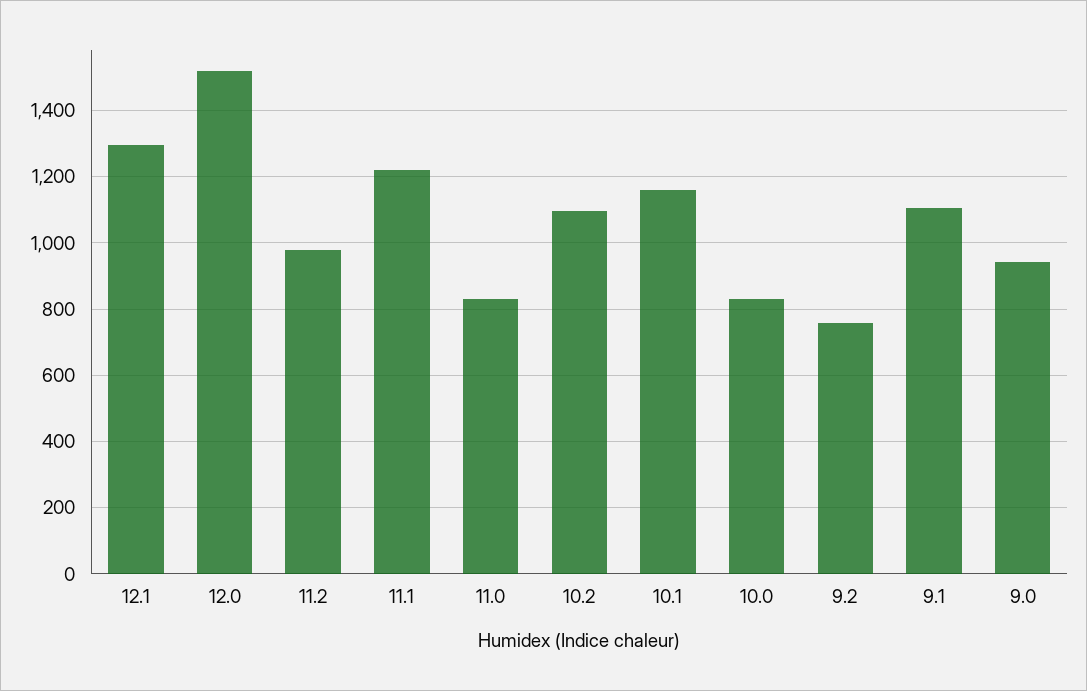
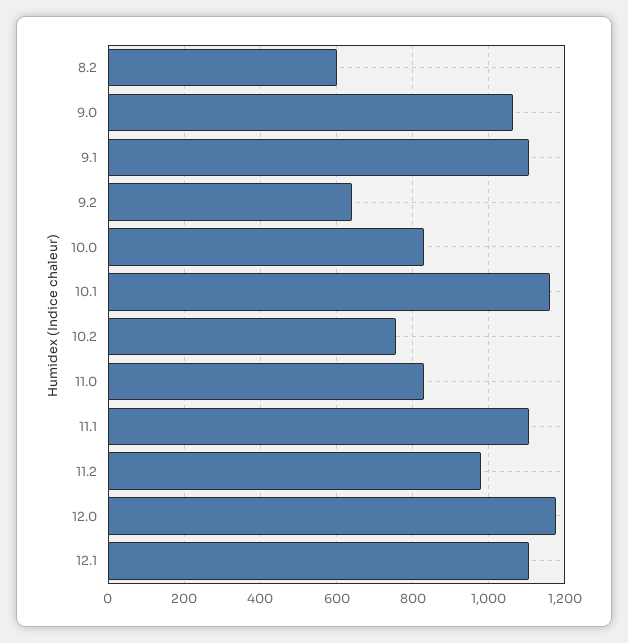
12.1: 1300 -> 1100
12.0: 1520 -> 1180
11.1: 1220 -> 1100
10.2: 1100 -> 760
9.2: 760 -> 640
9.0: 940 -> 1060
8.2: none -> 600

